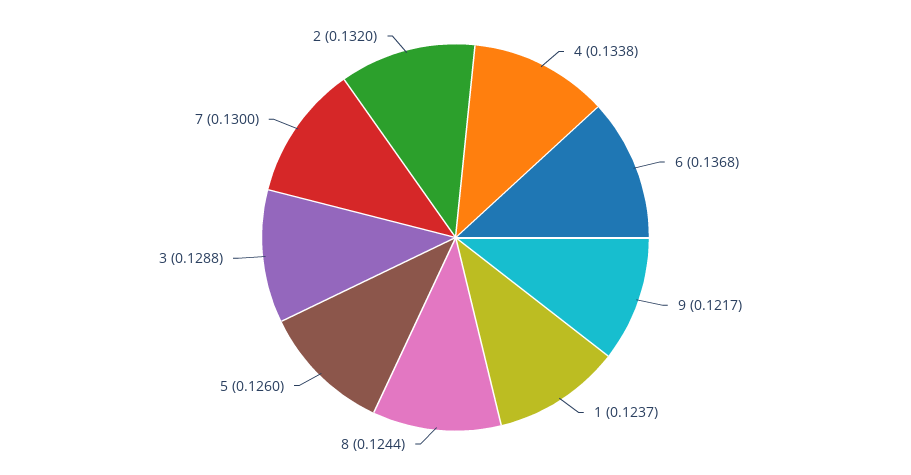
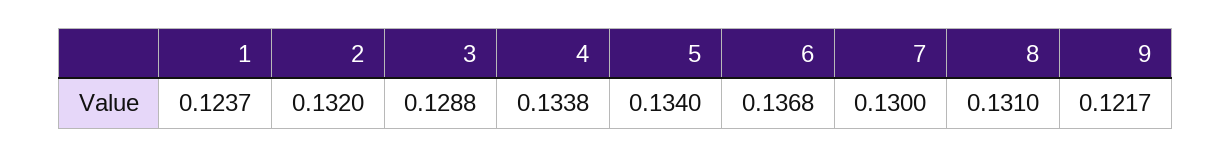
8: 0.1244 -> 0.131
5: 0.126 -> 0.134

